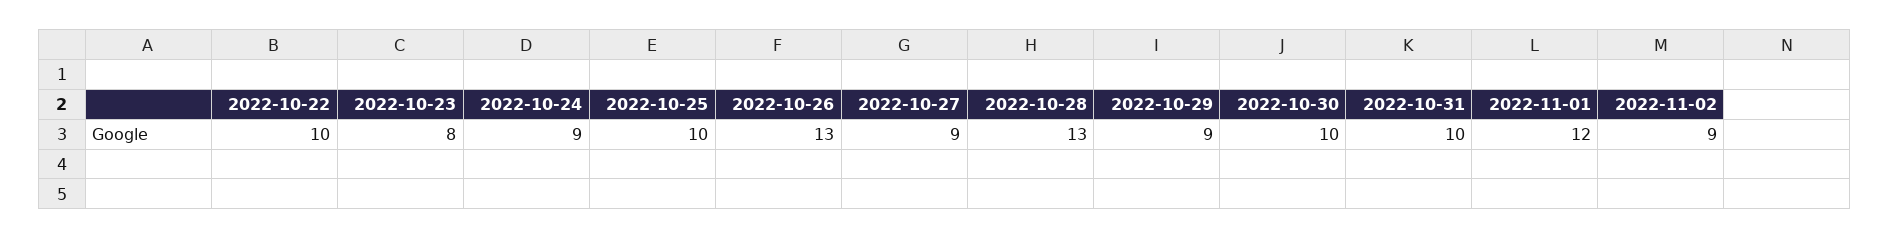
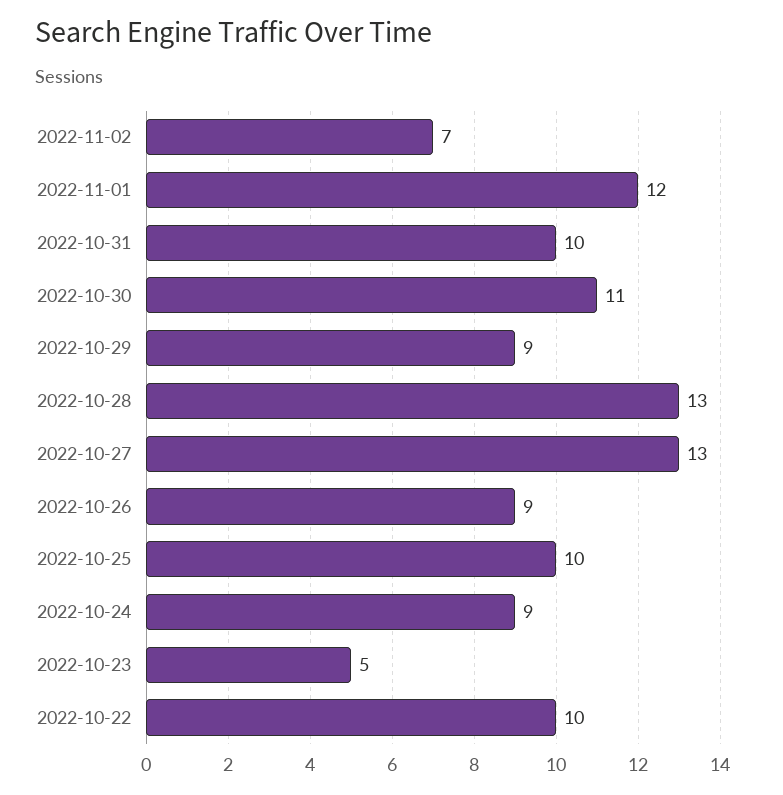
2022-10-23: 8 -> 5
2022-10-26: 13 -> 9
2022-10-27: 9 -> 13
2022-10-30: 10 -> 11
2022-11-02: 9 -> 7

